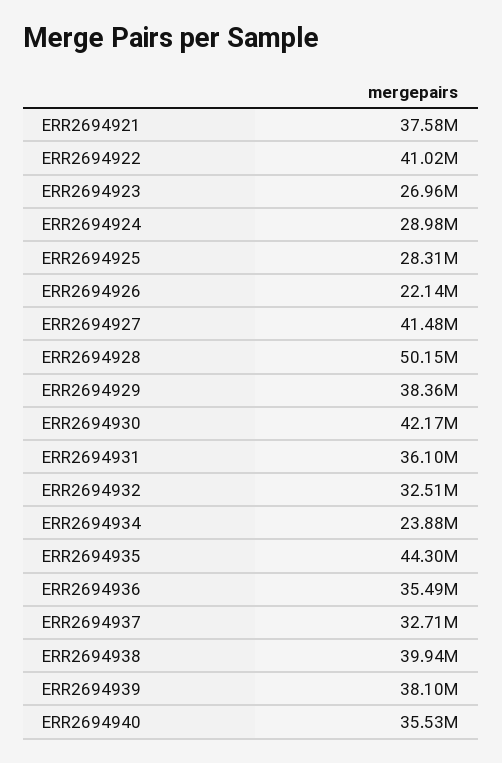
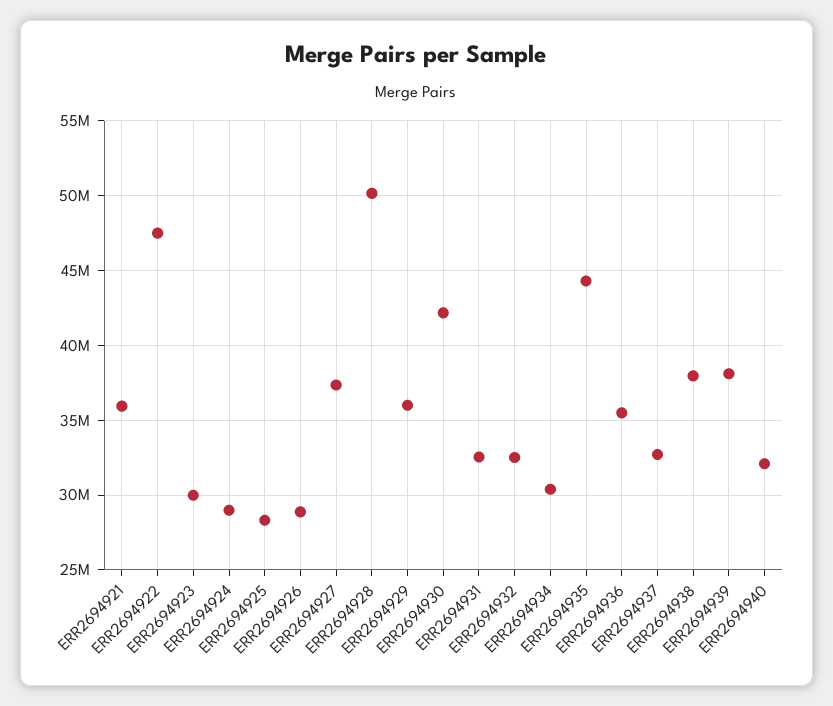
ERR2694921: 37580000 -> 36000000
ERR2694922: 41020000 -> 47500000
ERR2694923: 26960000 -> 30000000
ERR2694926: 22140000 -> 29000000
ERR2694927: 41480000 -> 37500000
ERR2694929: 38360000 -> 36000000
ERR2694931: 36100000 -> 32500000
ERR2694934: 23880000 -> 30500000
ERR2694938: 39940000 -> 38000000
ERR2694940: 35530000 -> 32000000

